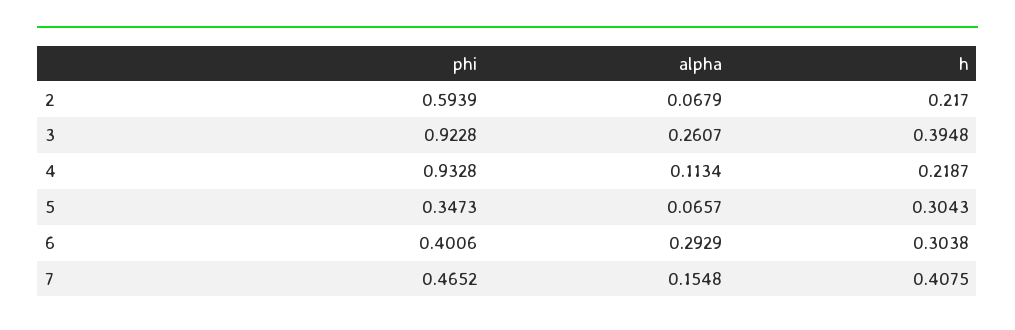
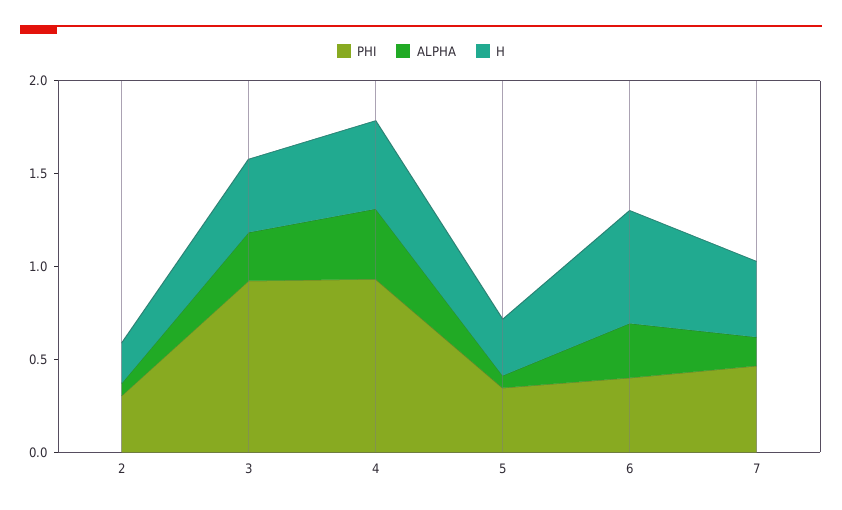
phi, 2: 0.5939 -> 0.3
alpha, 4: 0.1134 -> 0.4
h, 4: 0.2187 -> 0.5
h, 6: 0.3038 -> 0.6

